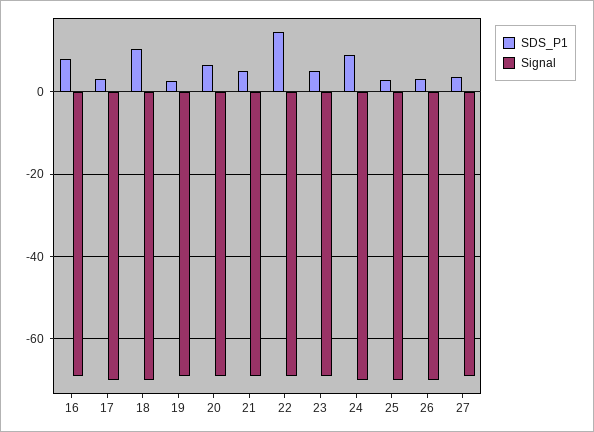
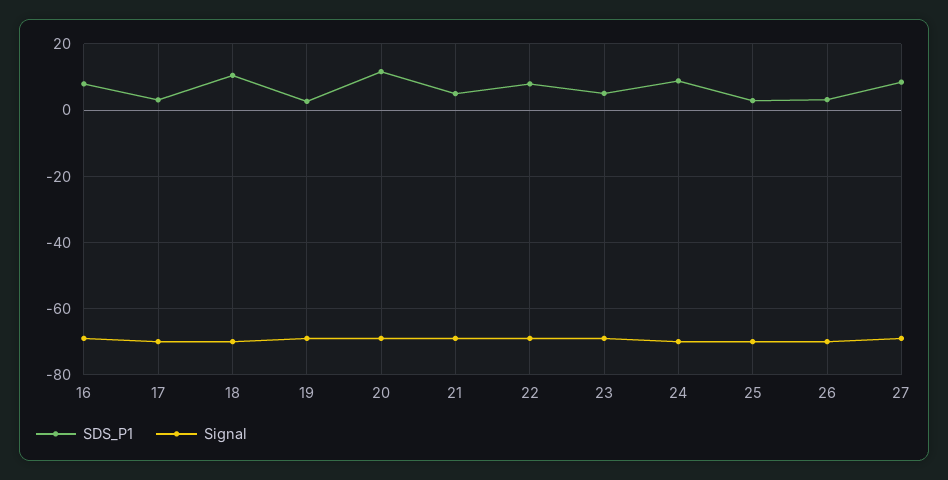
SDS_P1, 20: 6 -> 12
SDS_P1, 22: 14 -> 8
SDS_P1, 27: 4 -> 8

